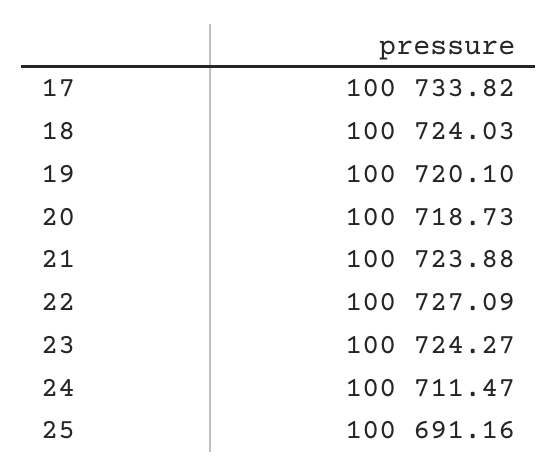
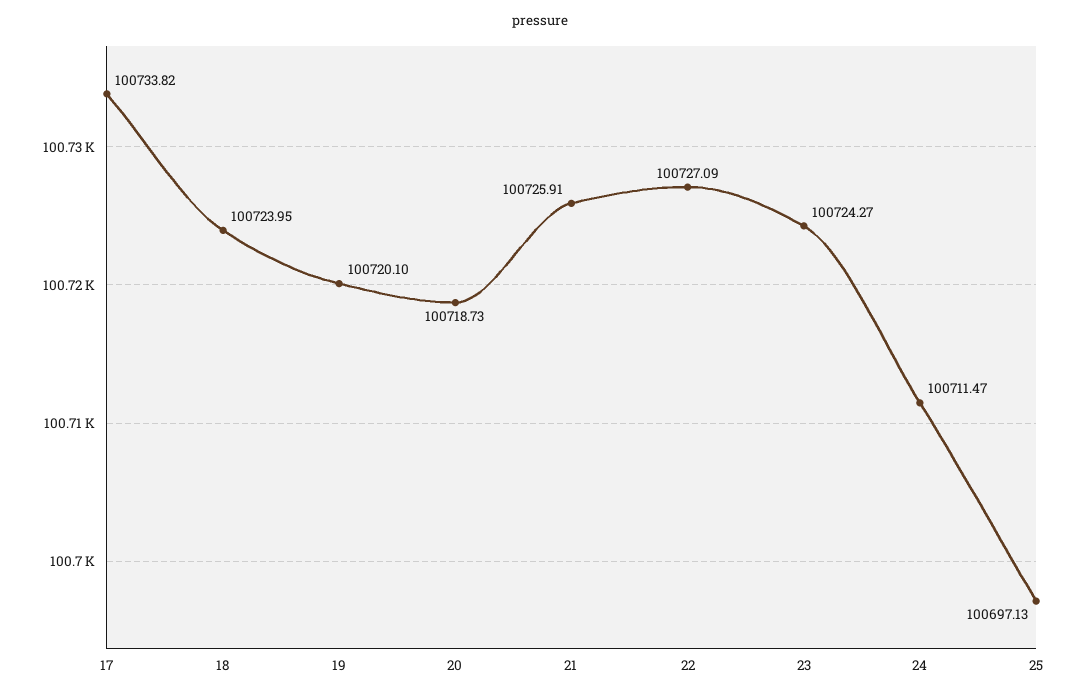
18: 100724.03 -> 100723.95
21: 100723.88 -> 100725.91
25: 100691.16 -> 100697.13

